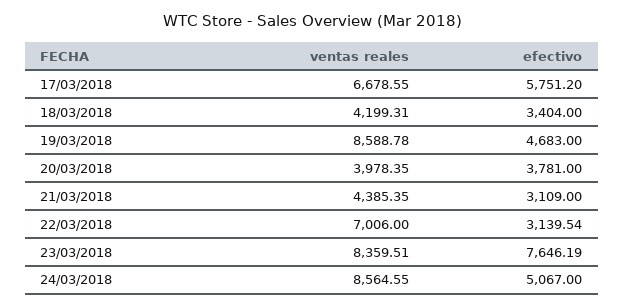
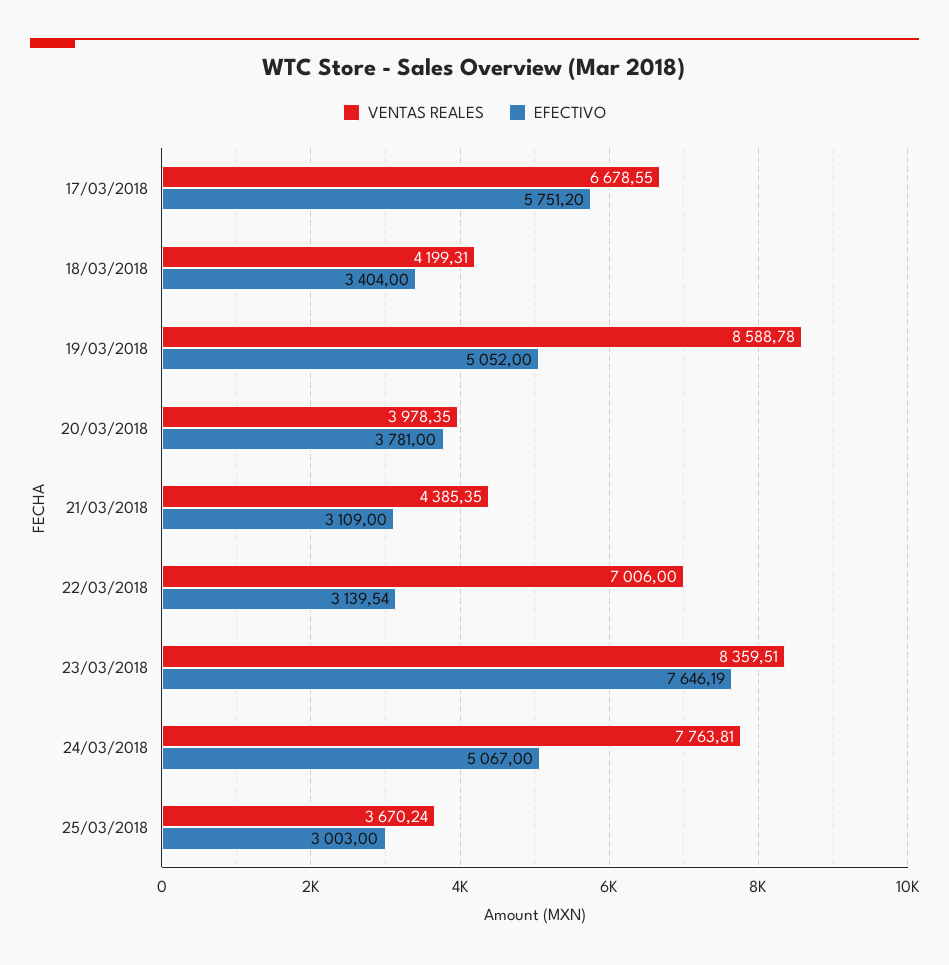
efectivo, 19/03/2018: 4683 -> 5052
ventas reales, 24/03/2018: 8564.55 -> 7763.81
ventas reales, 25/03/2018: none -> 3670.24
efectivo, 25/03/2018: none -> 3003

